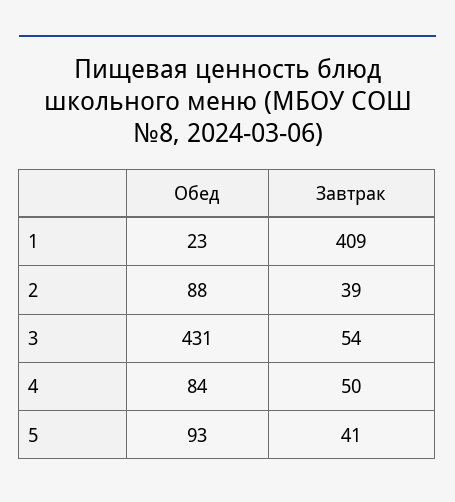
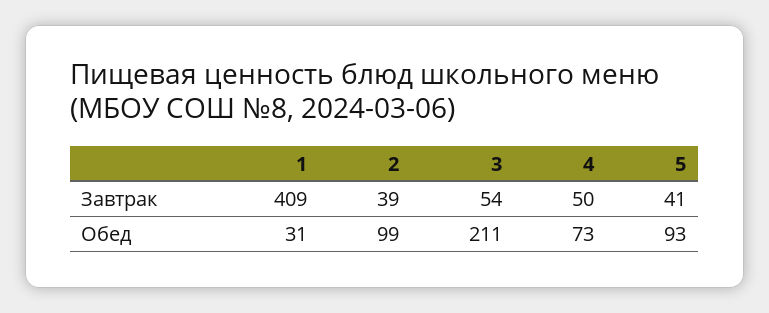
Обед, 1: 23 -> 31
Обед, 2: 88 -> 99
Обед, 3: 431 -> 211
Обед, 4: 84 -> 73

